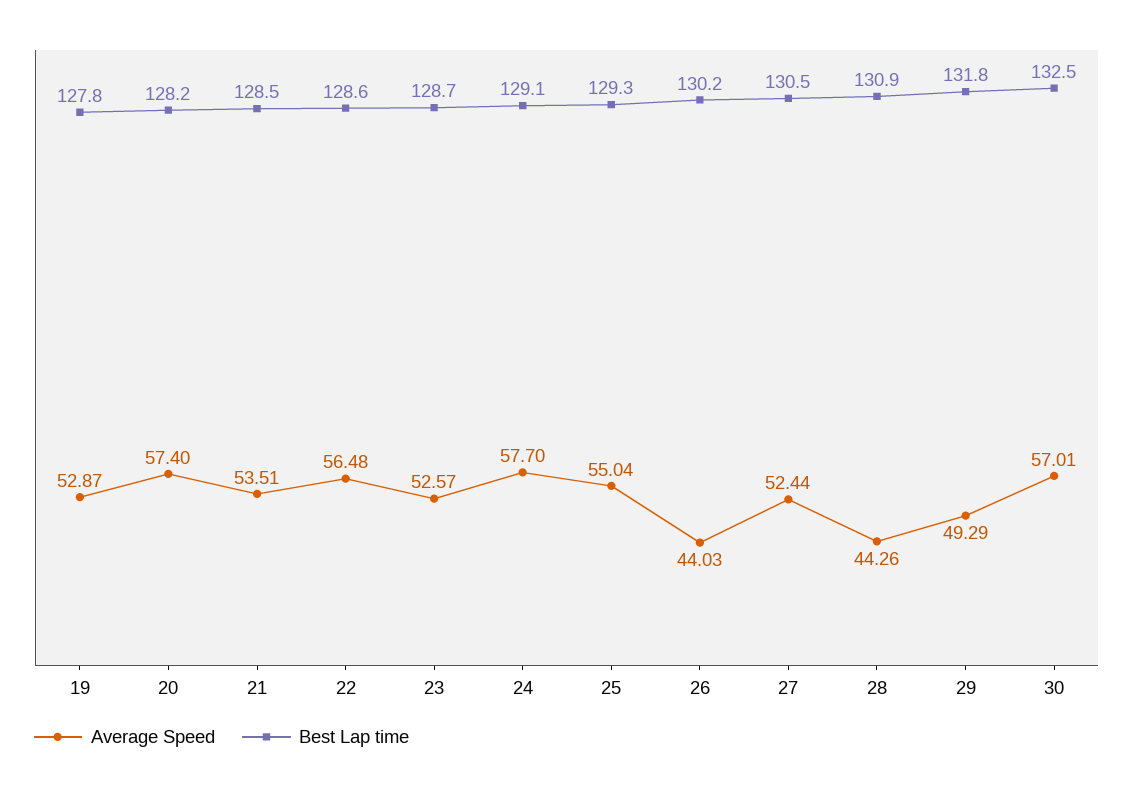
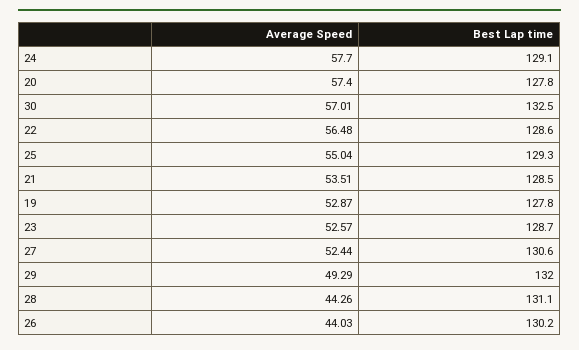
Best Lap time, 20: 128.2 -> 127.8
Best Lap time, 27: 130.5 -> 130.6
Best Lap time, 28: 130.9 -> 131.1
Best Lap time, 29: 131.8 -> 132

